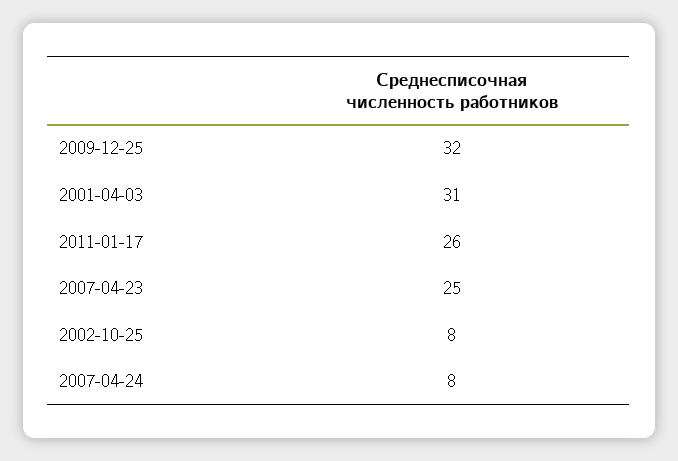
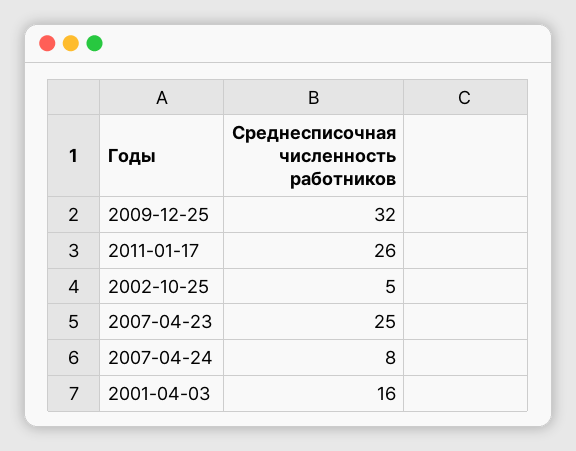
2001-04-03: 31 -> 16
2002-10-25: 8 -> 5

